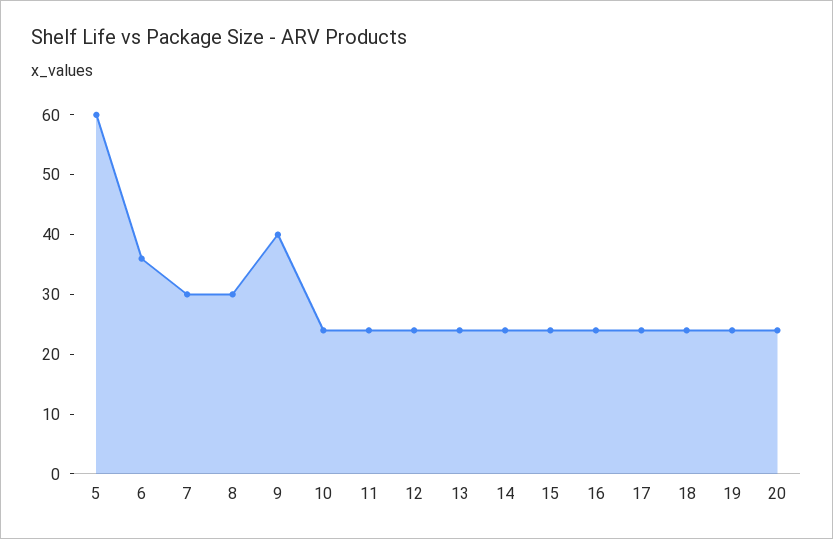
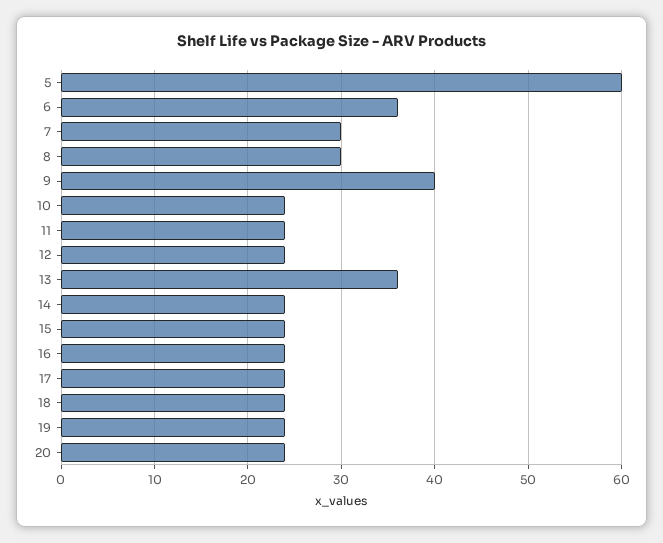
13: 25 -> 36

